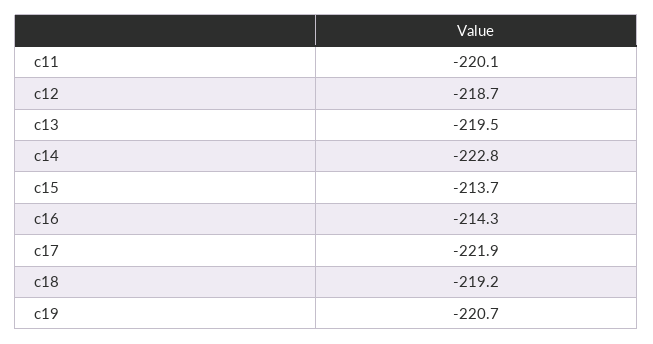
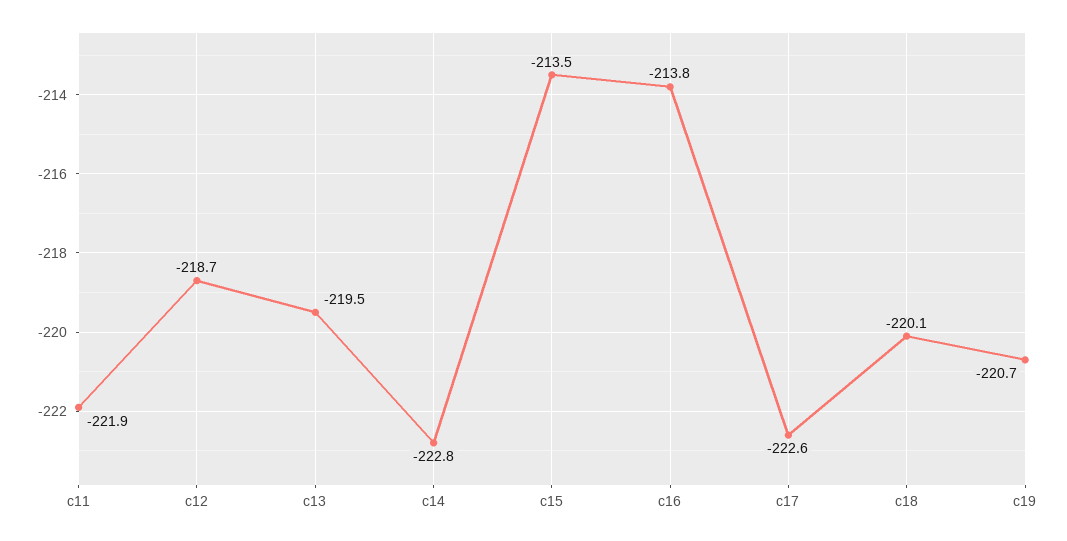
c11: -220.1 -> -221.9
c15: -213.7 -> -213.5
c16: -214.3 -> -213.8
c17: -221.9 -> -222.6
c18: -219.2 -> -220.1

